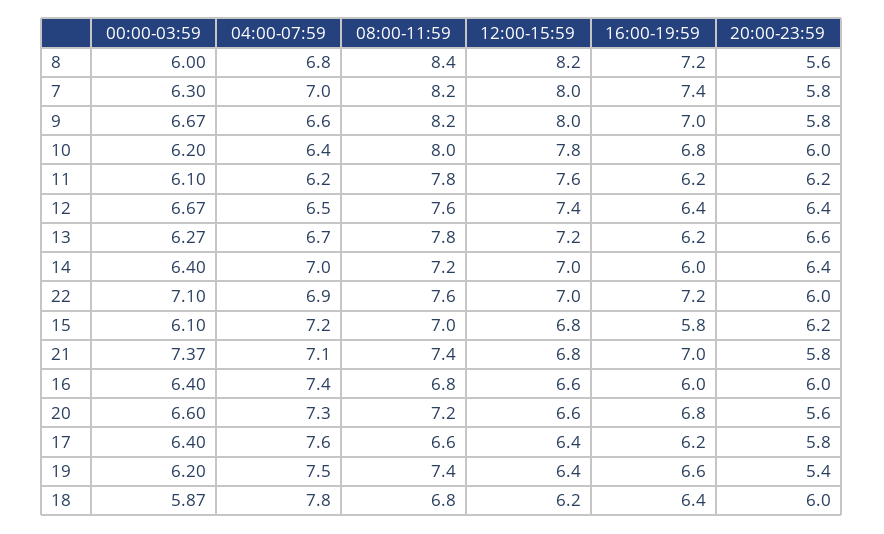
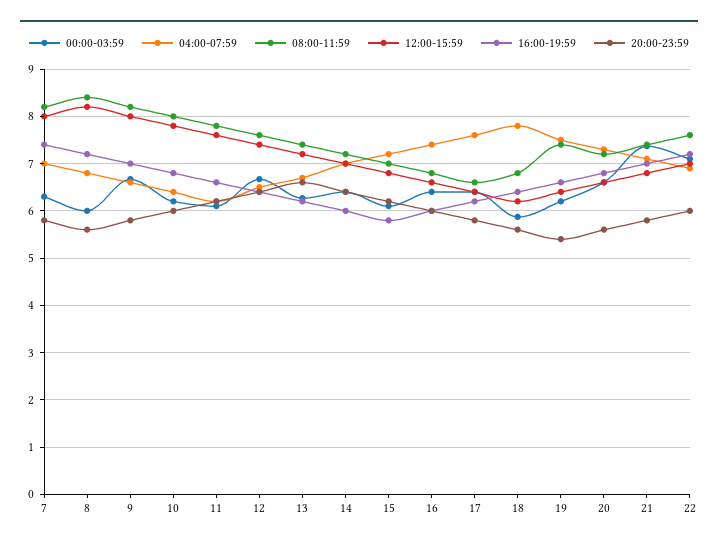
16:00-19:59, 11: 6.2 -> 6.6
08:00-11:59, 13: 7.8 -> 7.4
20:00-23:59, 18: 6 -> 5.6

